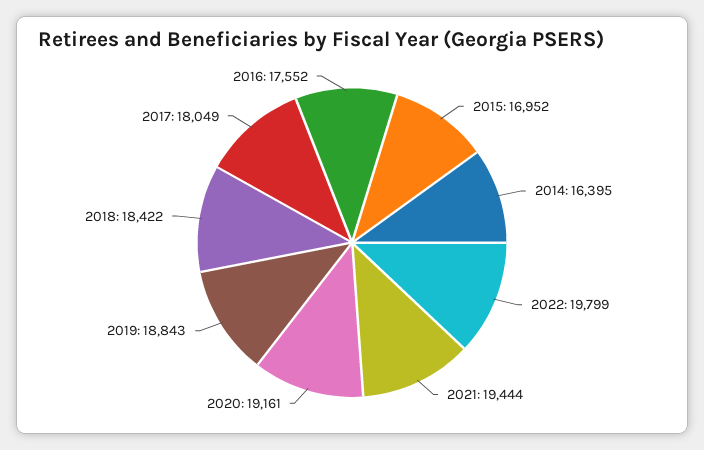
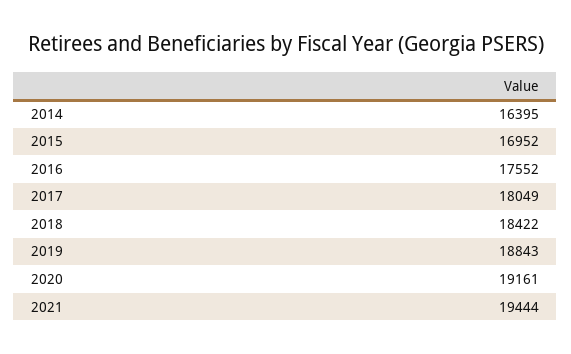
2022: 19799 -> none

